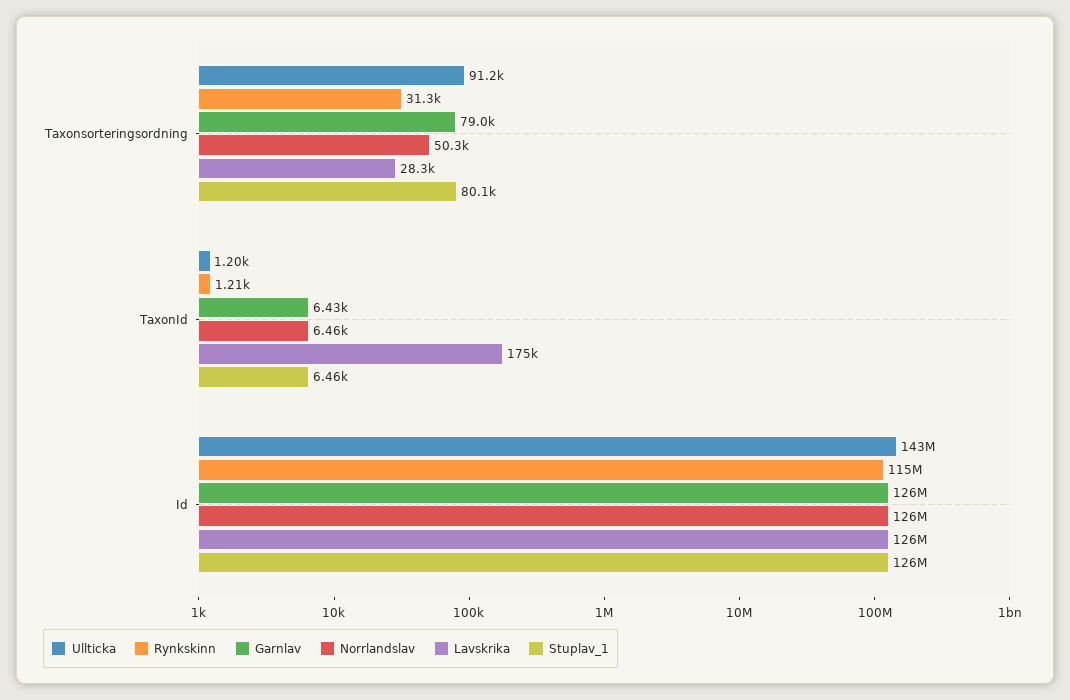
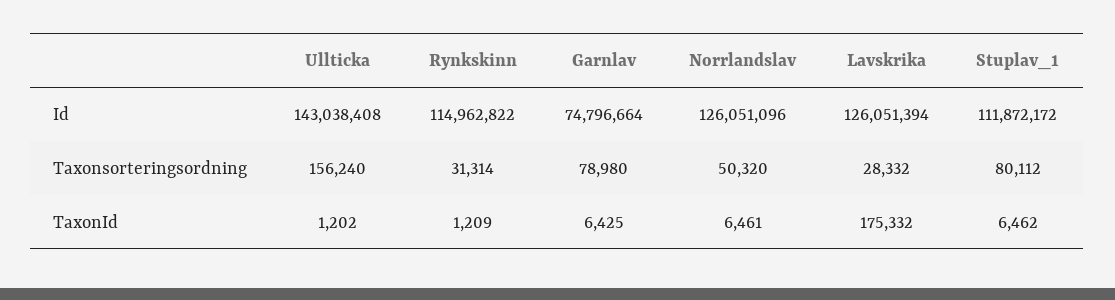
Ullticka, Taxonsorteringsordning: 91200 -> 156240
Garnlav, Id: 126000000 -> 74796664
Stuplav_1, Id: 126000000 -> 111872172

